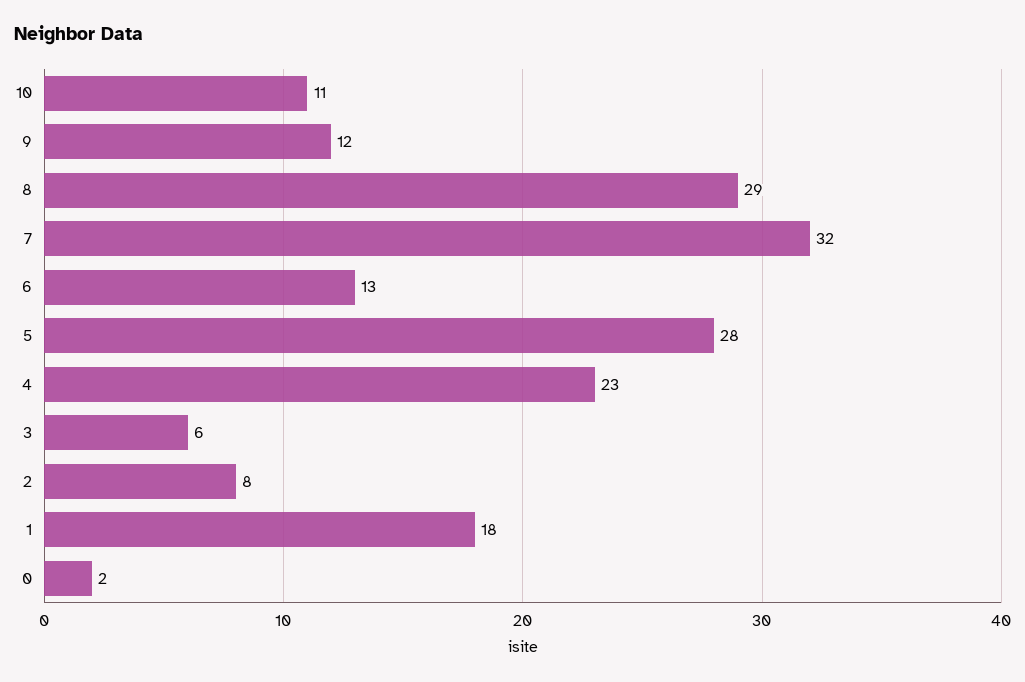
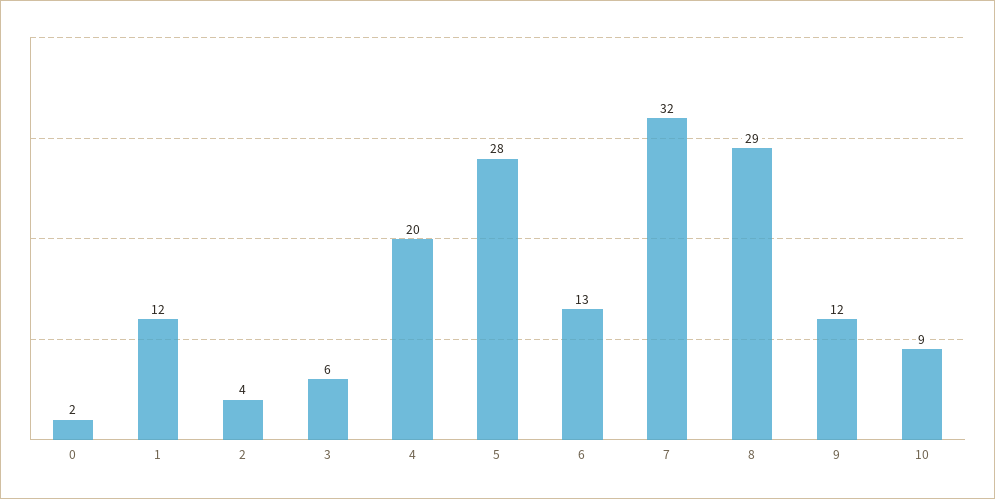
10: 11 -> 9
4: 23 -> 20
2: 8 -> 4
1: 18 -> 12

